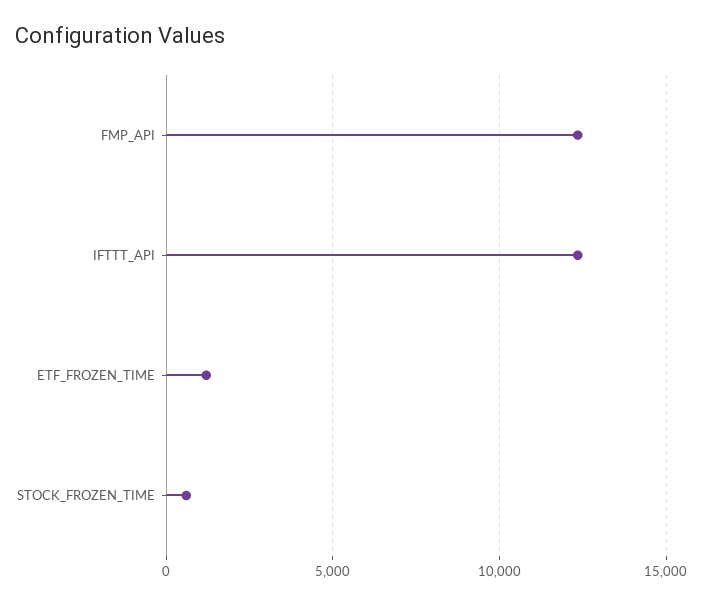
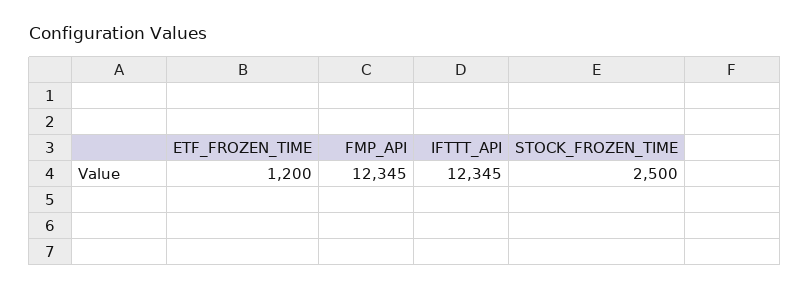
STOCK_FROZEN_TIME: 500 -> 2500

